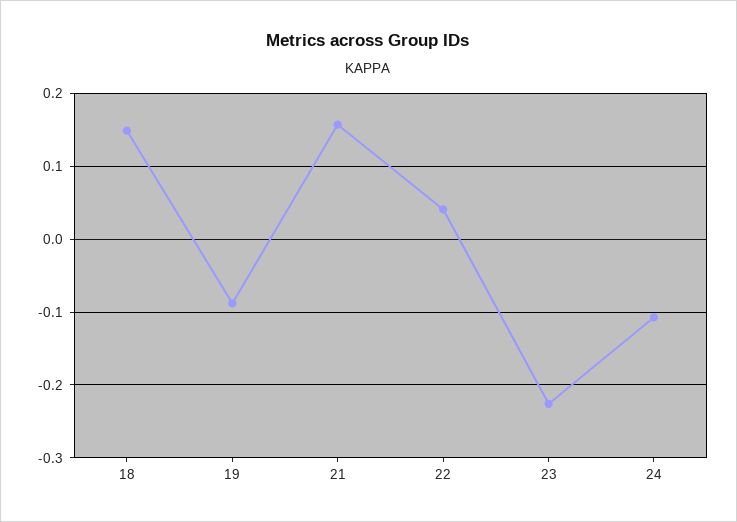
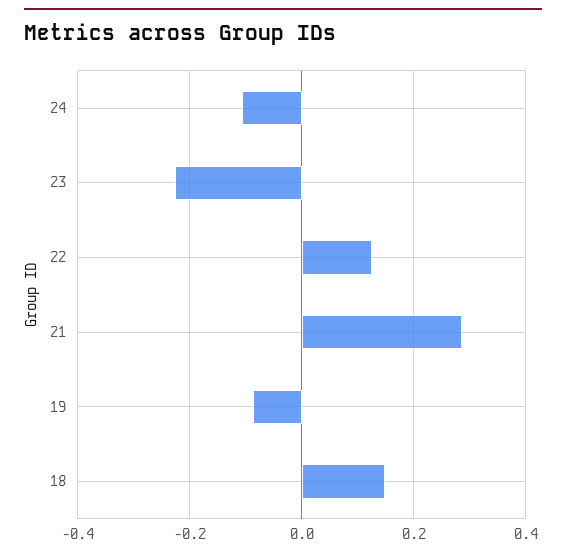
21: 0.16 -> 0.28
22: 0.04 -> 0.12

